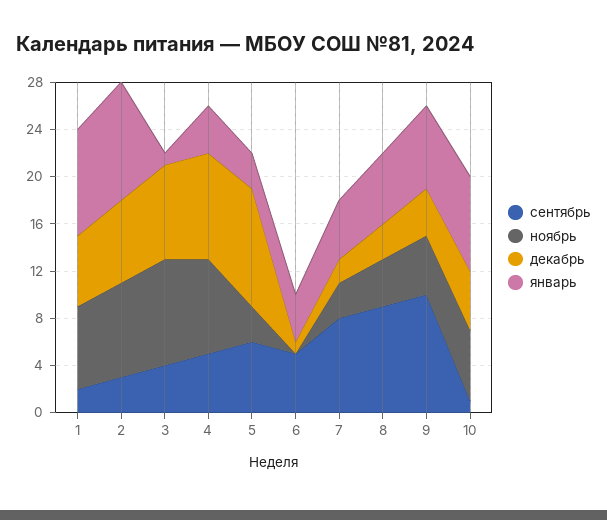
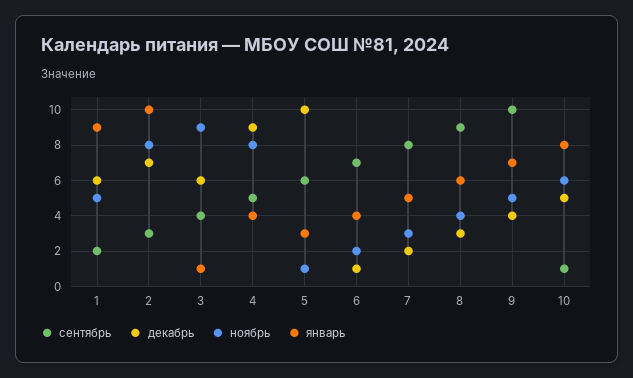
ноябрь, 1: 7 -> 5
декабрь, 3: 8 -> 6
ноябрь, 5: 3 -> 1
сентябрь, 6: 5 -> 7
ноябрь, 6: 0 -> 2

